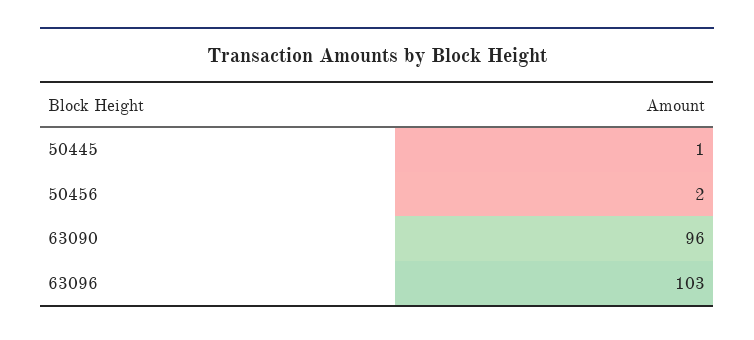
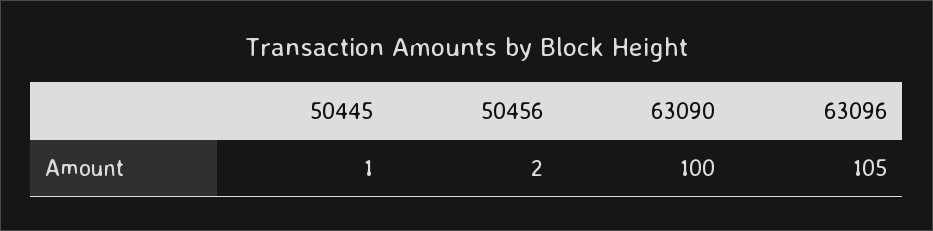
63090: 96 -> 100
63096: 103 -> 105

